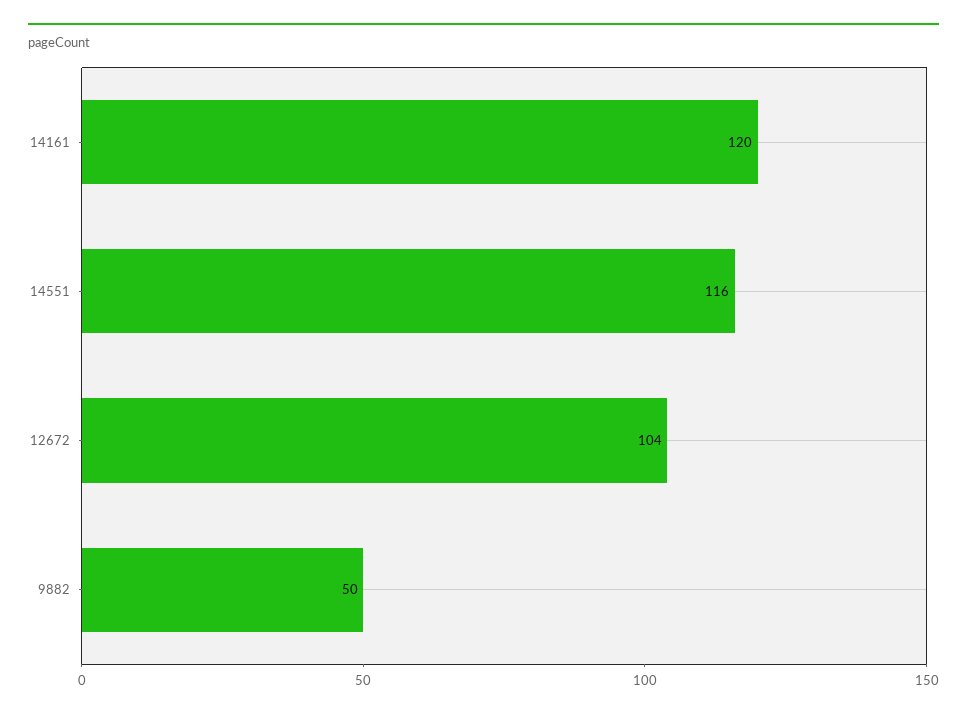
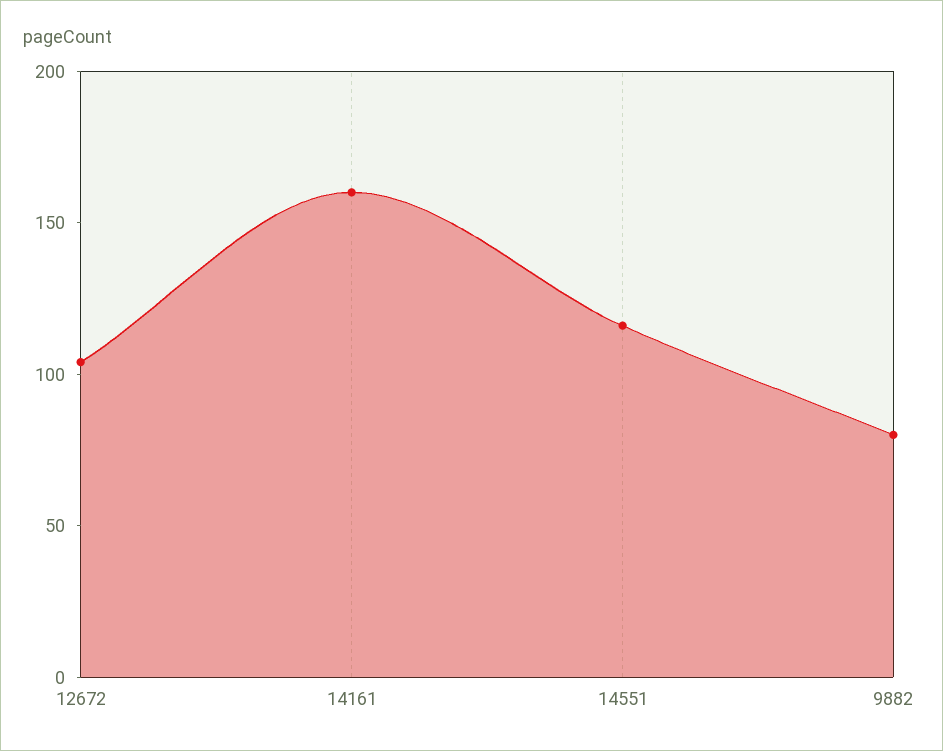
14161: 120 -> 160
9882: 50 -> 80

